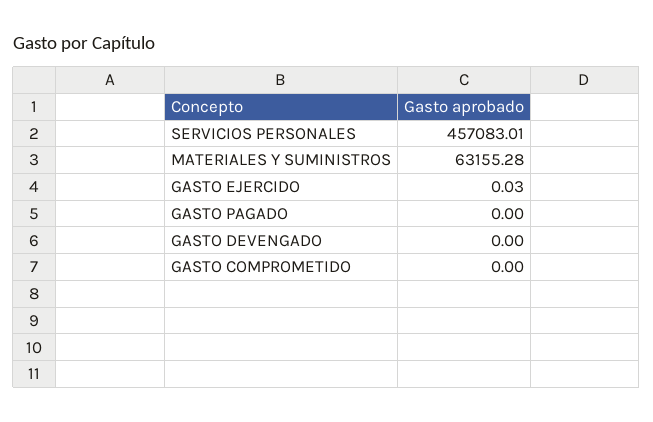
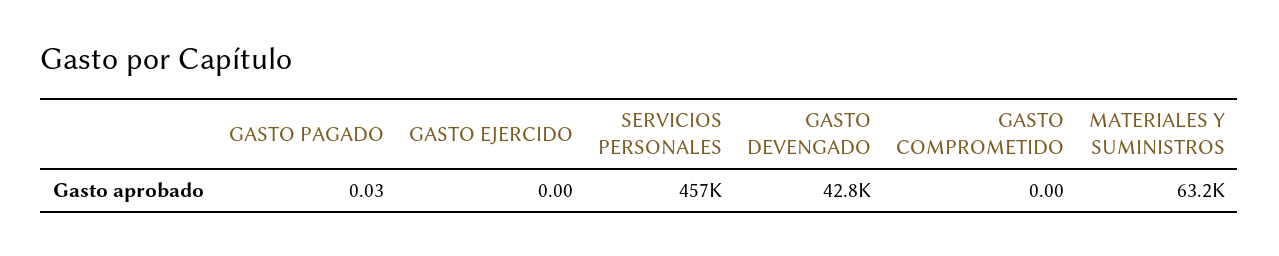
GASTO EJERCIDO: 0.03 -> 0
GASTO PAGADO: 0 -> 0.03
GASTO DEVENGADO: 0 -> 42800

